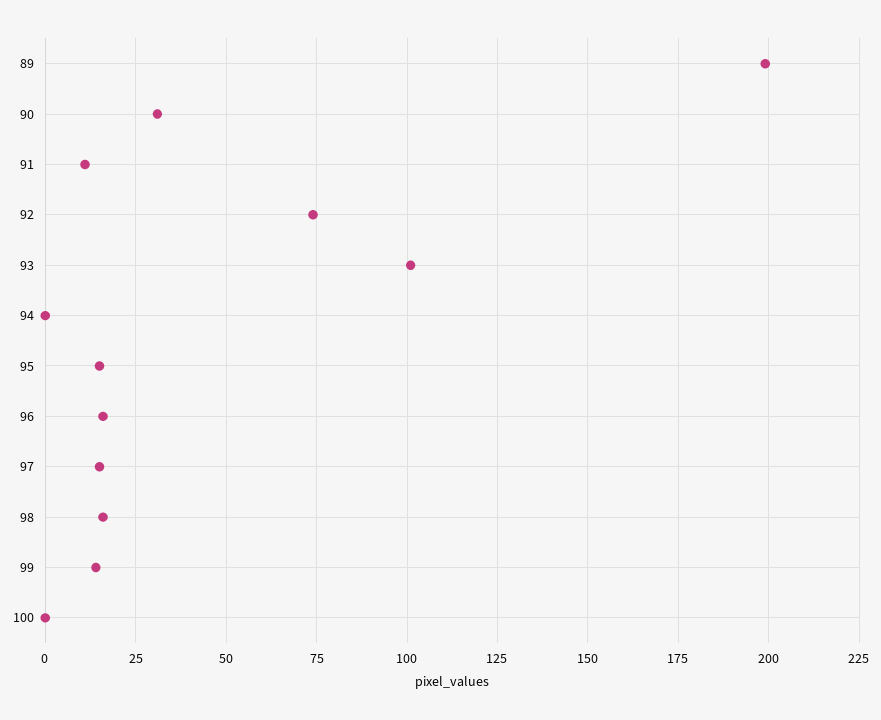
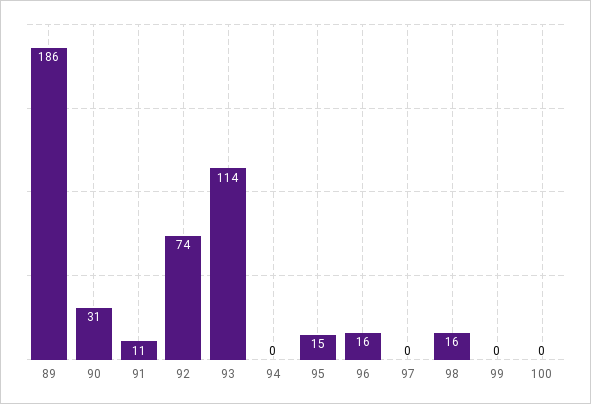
89: 200 -> 186
93: 100 -> 114
97: 15 -> 0
99: 15 -> 0

